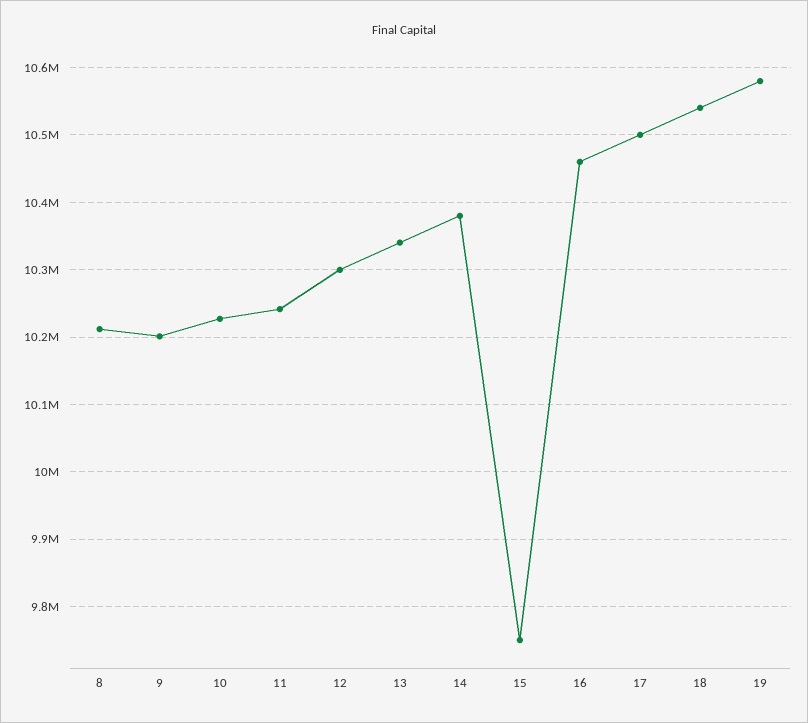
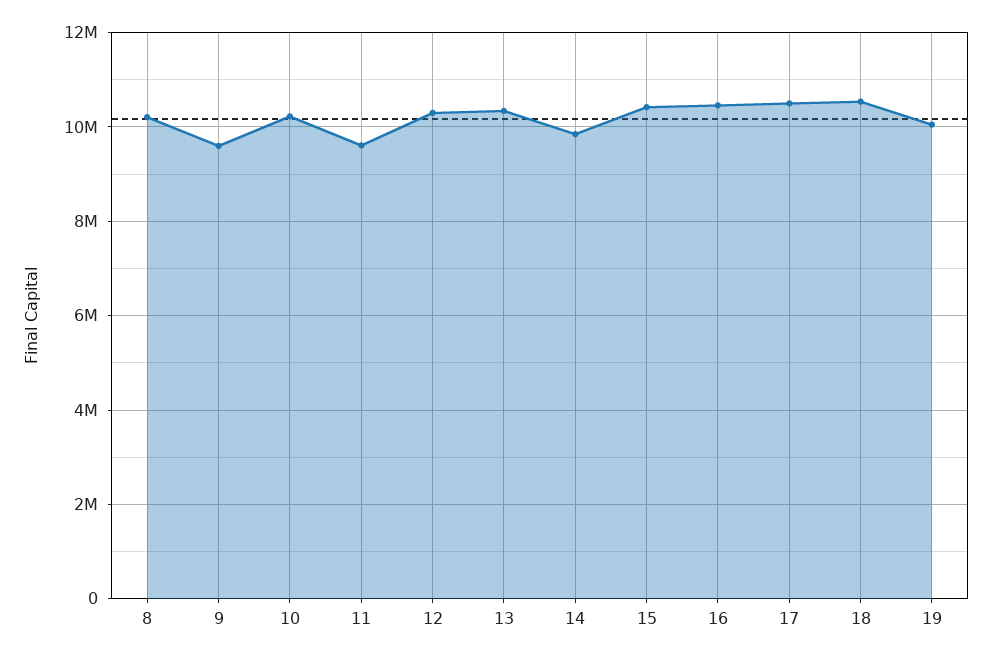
9: 10200000 -> 9600000
11: 10240000 -> 9600000
14: 10380000 -> 9800000
15: 9750000 -> 10400000
19: 10580000 -> 10000000

